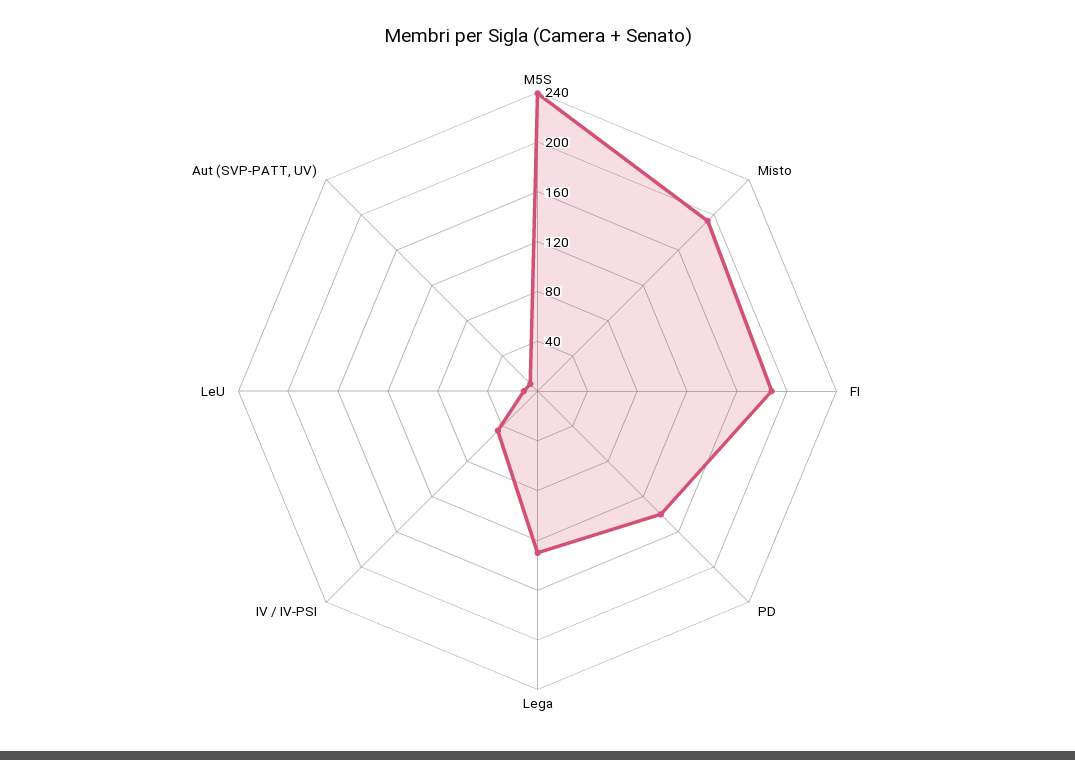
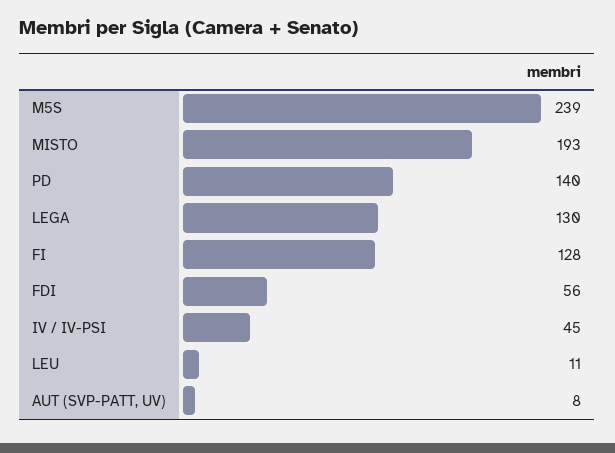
FI: 190 -> 128
FDI: none -> 56

